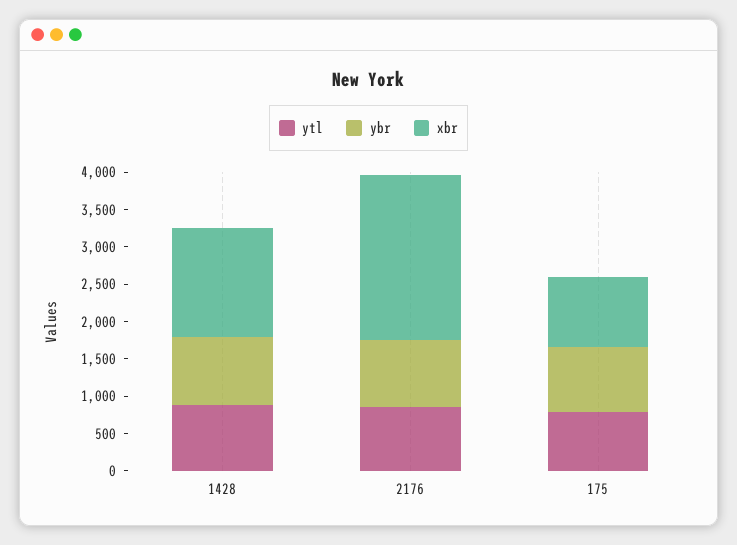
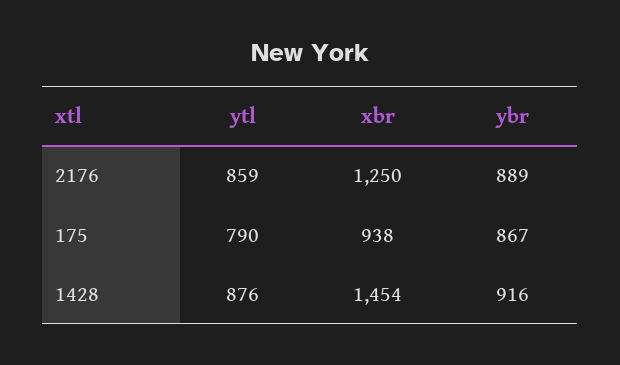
xbr, 2176: 2250 -> 1250

